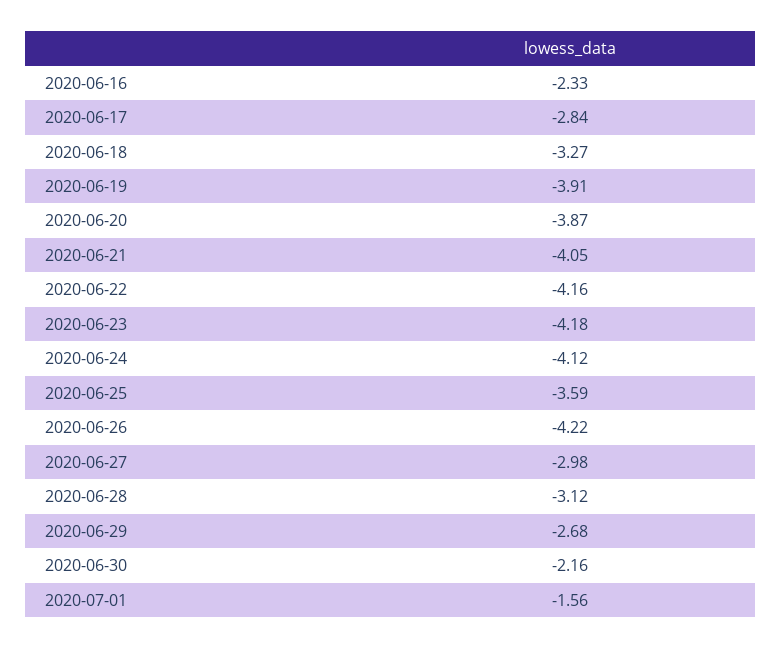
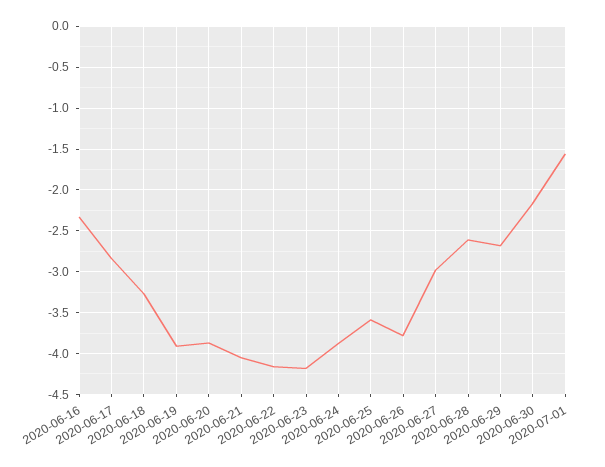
2020-06-24: -4.12 -> -3.9
2020-06-26: -4.22 -> -3.8
2020-06-28: -3.12 -> -2.6

